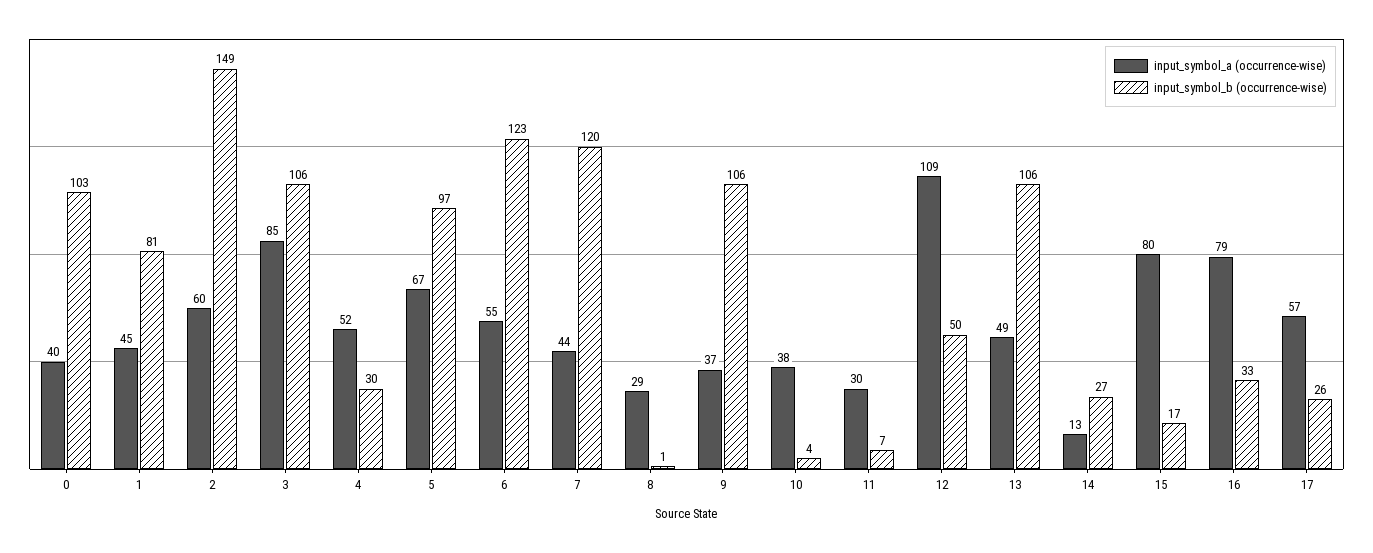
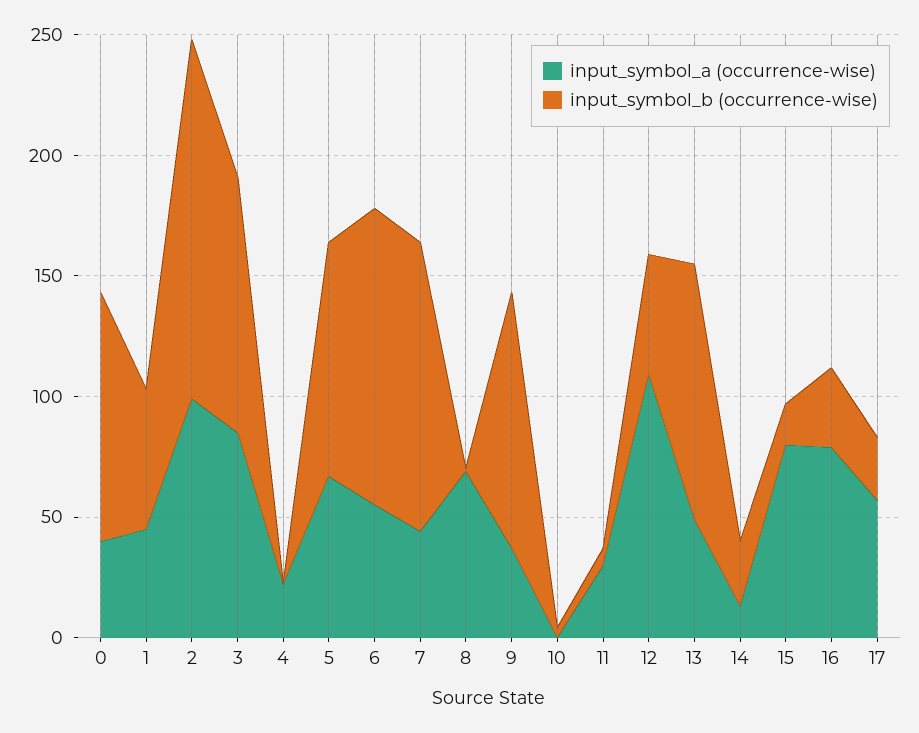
input_symbol_b (occurrence-wise), 1: 81 -> 60
input_symbol_a (occurrence-wise), 2: 60 -> 100
input_symbol_a (occurrence-wise), 4: 52 -> 20
input_symbol_b (occurrence-wise), 4: 30 -> 0
input_symbol_a (occurrence-wise), 8: 29 -> 70
input_symbol_a (occurrence-wise), 10: 38 -> 0

